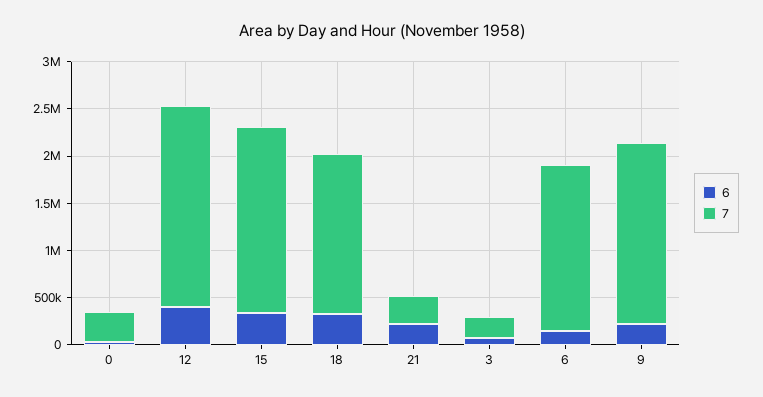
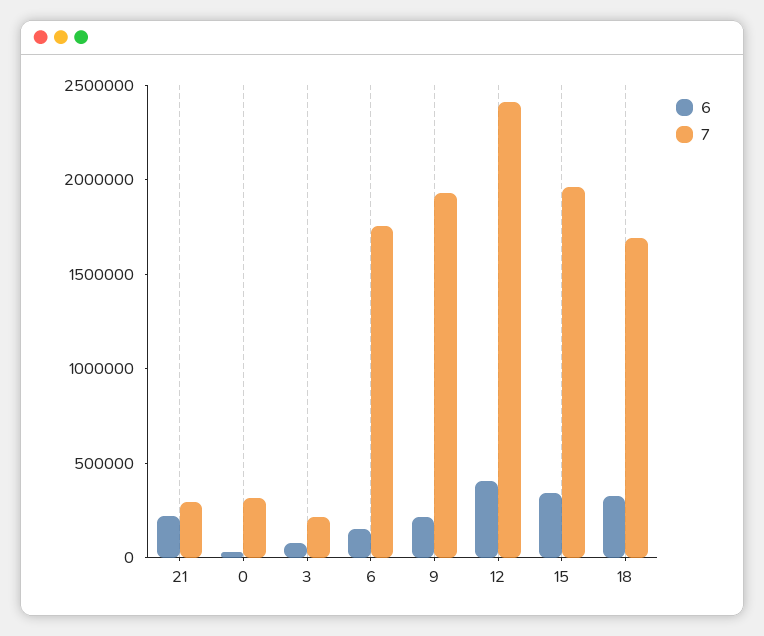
7, 12: 2100000 -> 2400000

